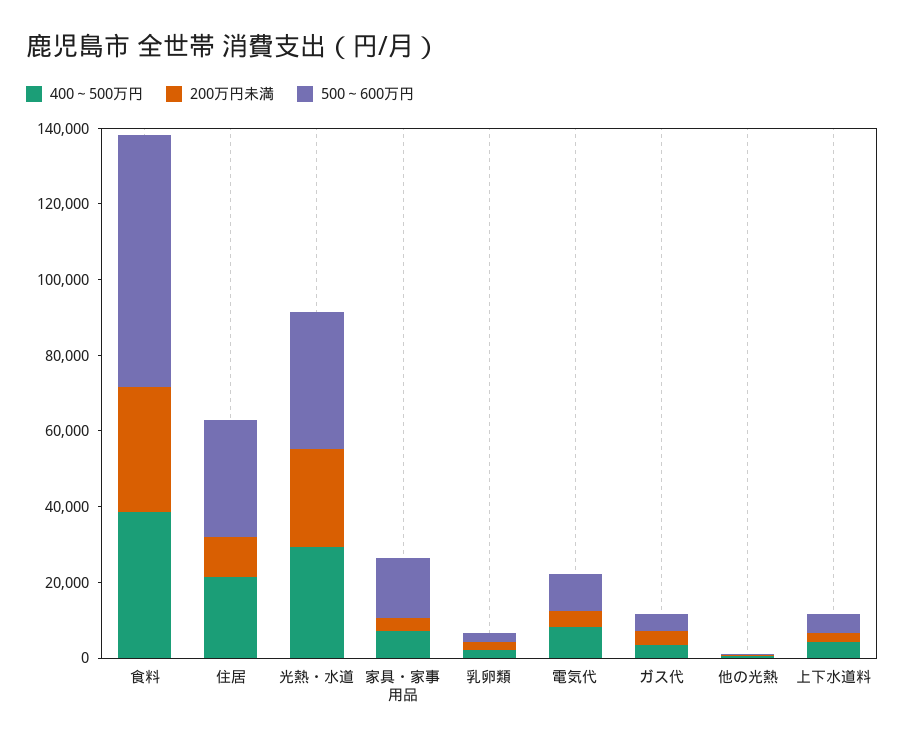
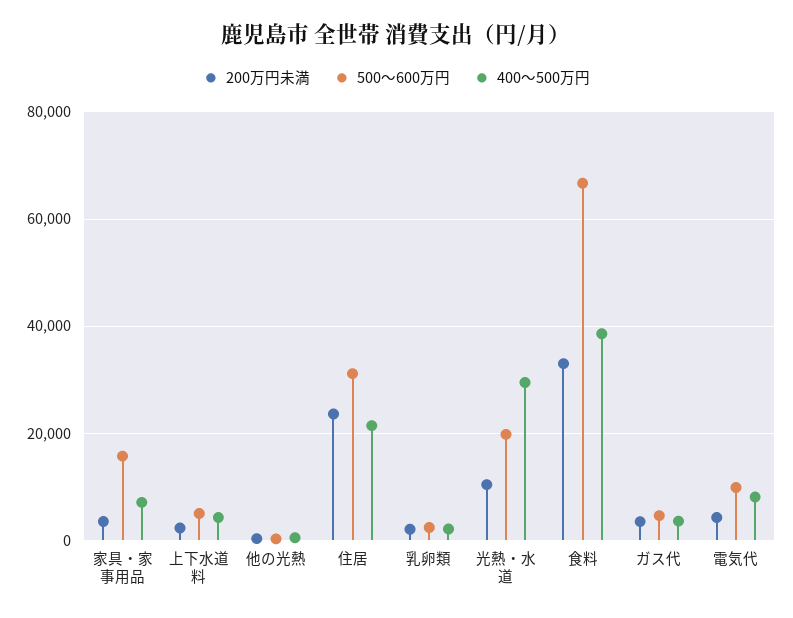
200万円未満, 住居: 10000 -> 24000
200万円未満, 光熱・水道: 25000 -> 10000
500～600万円, 光熱・水道: 35000 -> 20000

